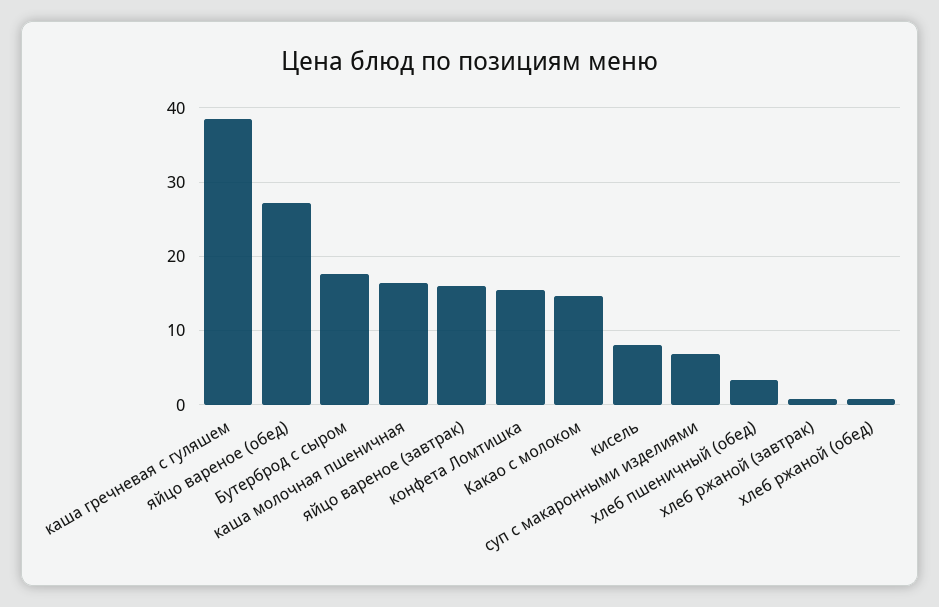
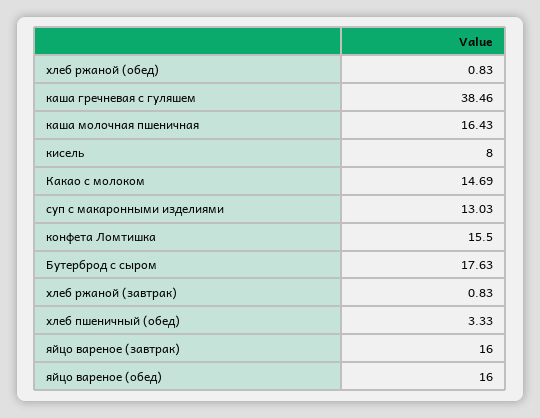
яйцо вареное (обед): 27 -> 16
суп с макаронными изделиями: 7 -> 13.03

